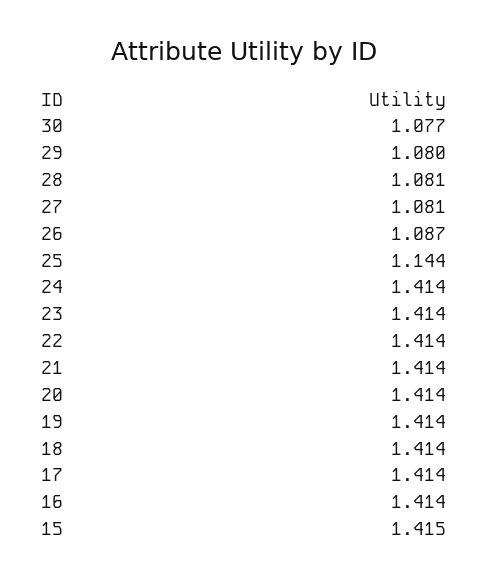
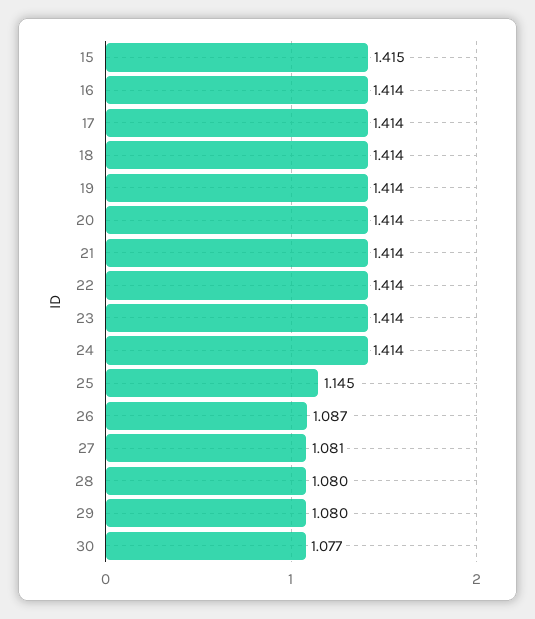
28: 1.081 -> 1.08
25: 1.144 -> 1.145

